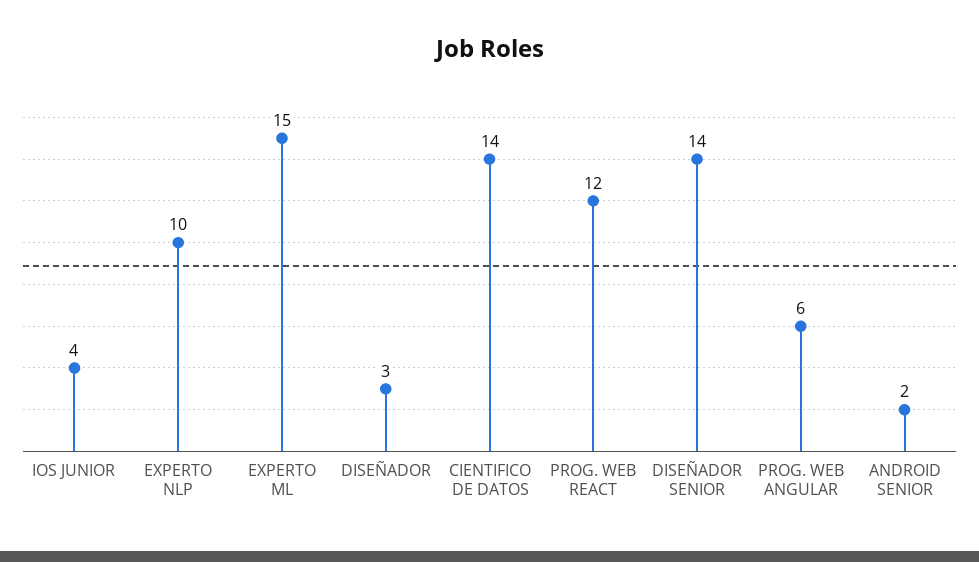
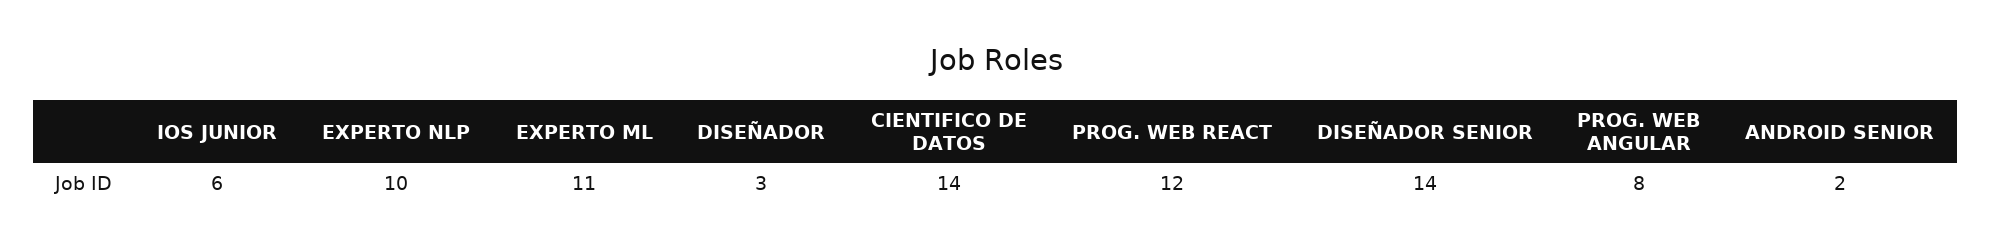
IOS JUNIOR: 4 -> 6
EXPERTO ML: 15 -> 11
PROG. WEB ANGULAR: 6 -> 8

